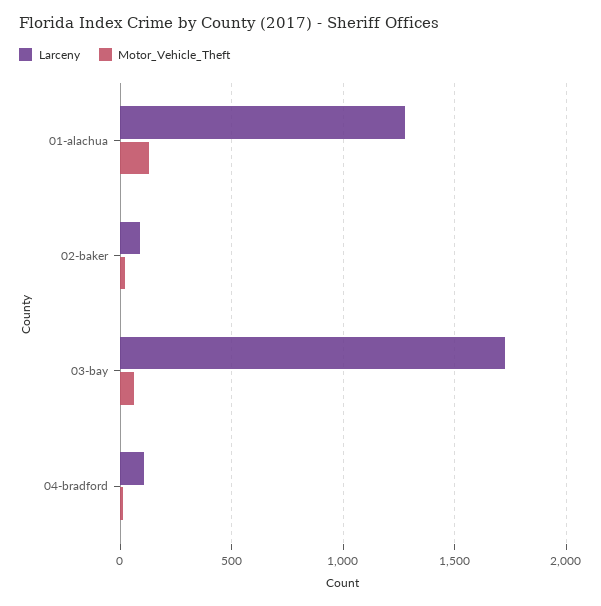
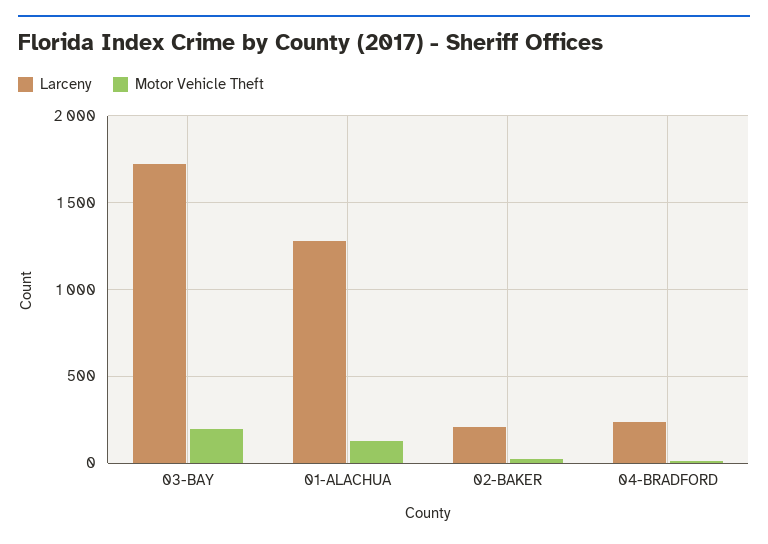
Larceny, 02-baker: 100 -> 200
Motor_Vehicle_Theft, 03-bay: 50 -> 200
Larceny, 04-bradford: 100 -> 250

